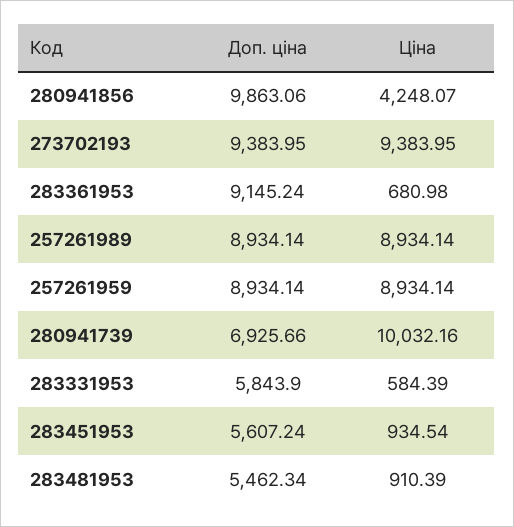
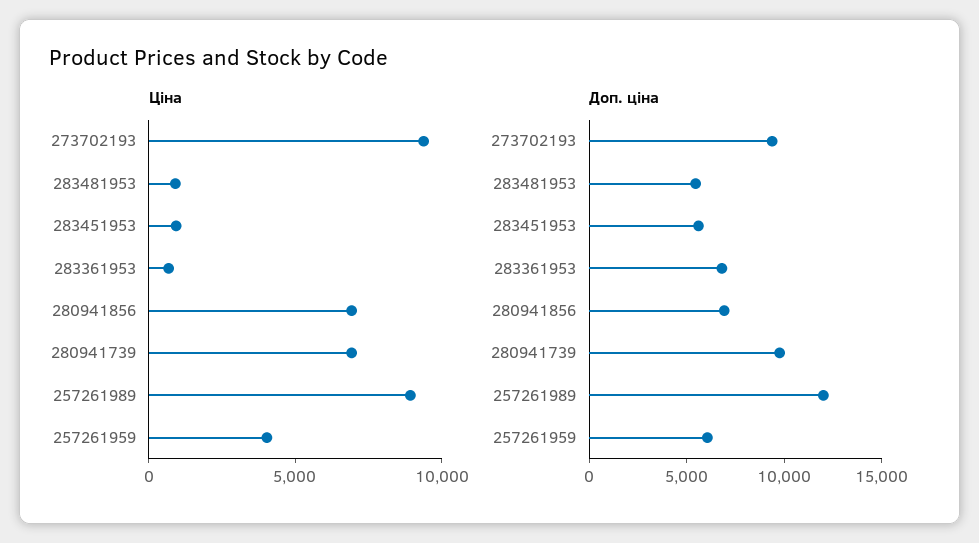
Доп. ціна, 280941856: 9863.06 -> 7000
Ціна, 280941856: 4248.07 -> 7000
Доп. ціна, 283361953: 9145.24 -> 7000
Доп. ціна, 257261989: 8934.14 -> 12000
Доп. ціна, 257261959: 8934.14 -> 6000
Ціна, 257261959: 8934.14 -> 4000
Доп. ціна, 280941739: 6925.66 -> 10000
Ціна, 280941739: 10032.16 -> 7000
Доп. ціна, 283331953: 5843.9 -> none
Ціна, 283331953: 584.39 -> none

